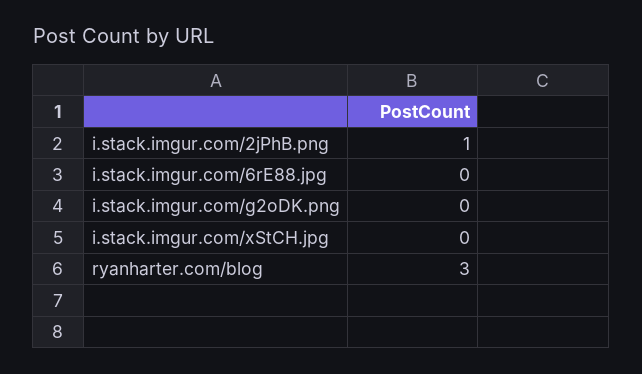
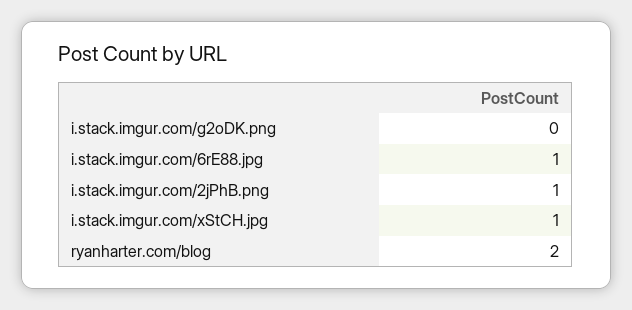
i.stack.imgur.com/6rE88.jpg: 0 -> 1
i.stack.imgur.com/xStCH.jpg: 0 -> 1
ryanharter.com/blog: 3 -> 2

